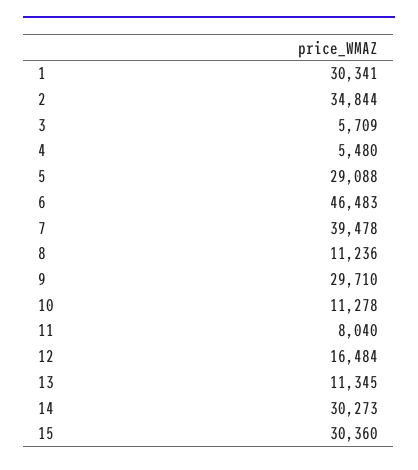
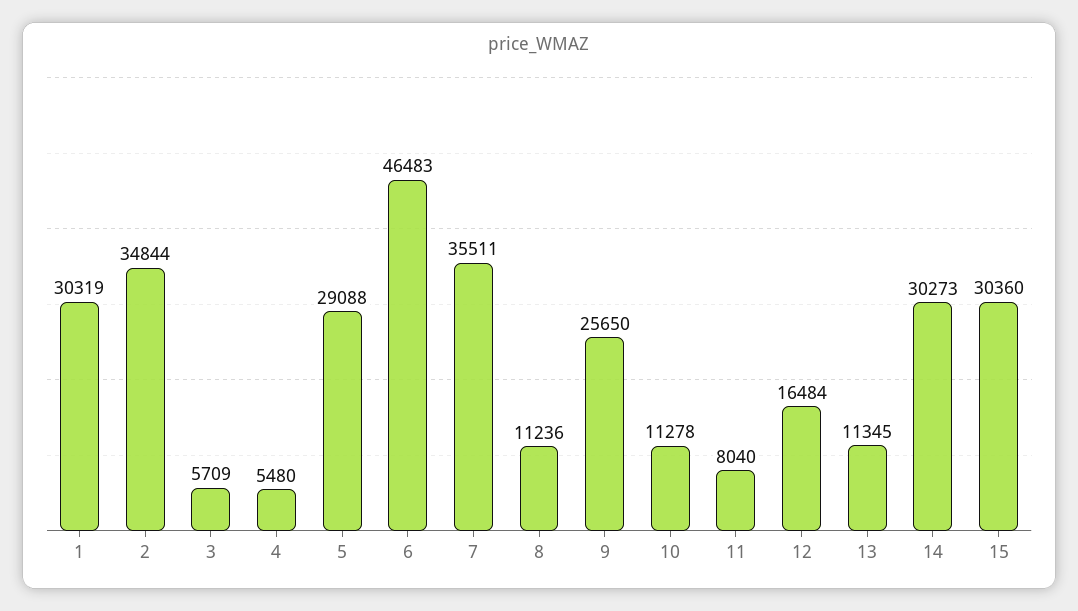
1: 30341 -> 30319
7: 39478 -> 35511
9: 29710 -> 25650

